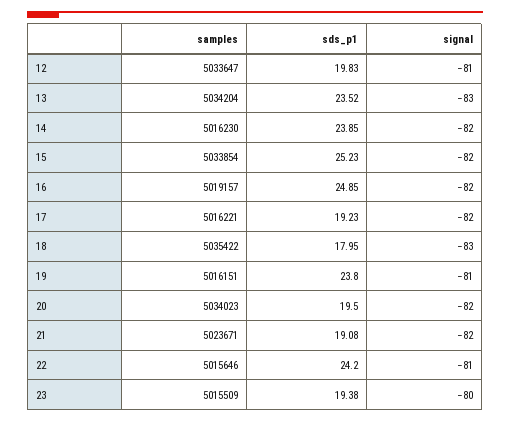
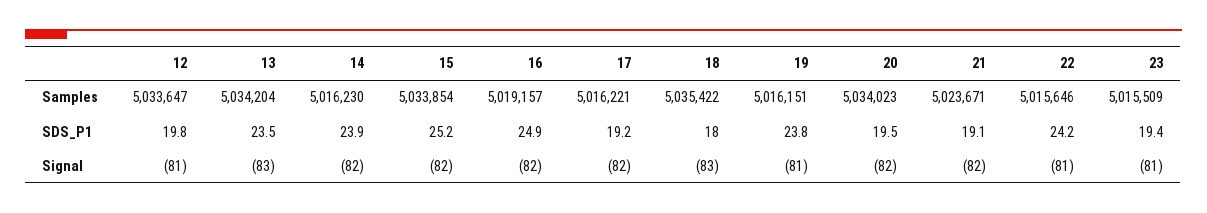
signal, 23: -80 -> -81

